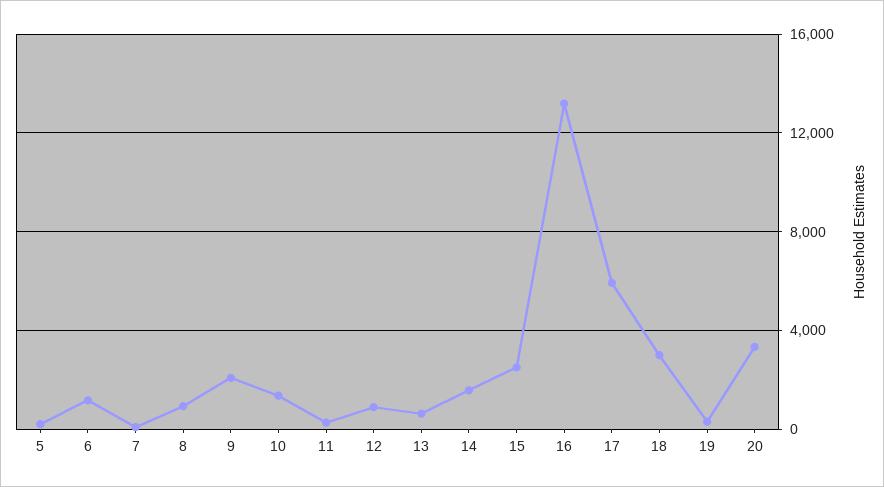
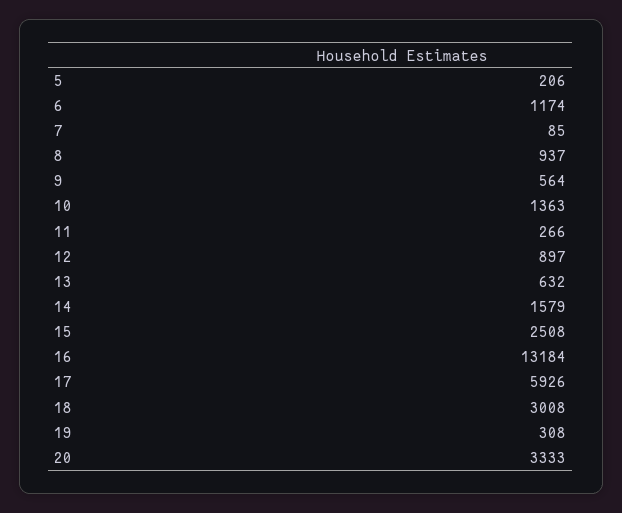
9: 2000 -> 564

